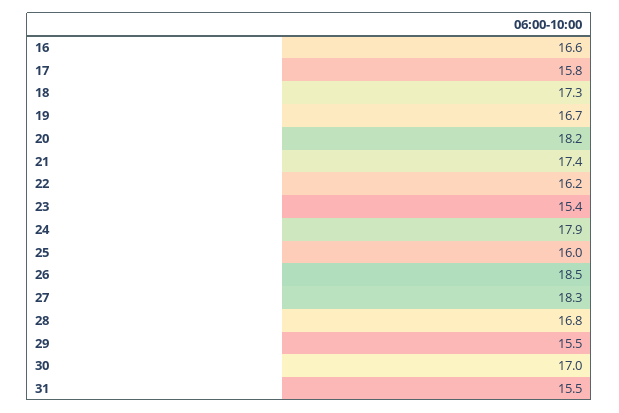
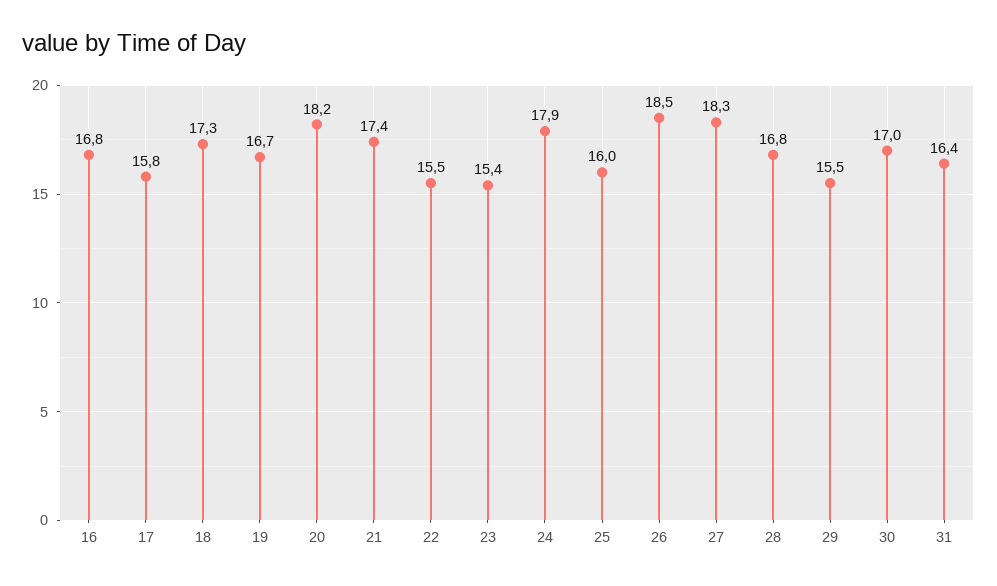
16: 16.6 -> 16.8
22: 16.2 -> 15.5
31: 15.5 -> 16.4

